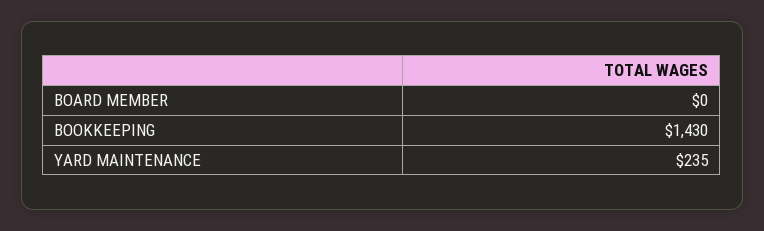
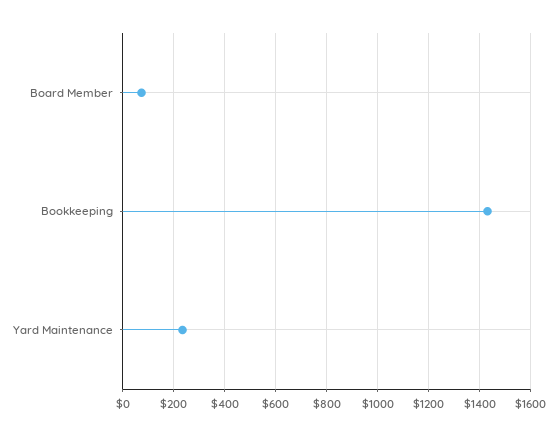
BOARD MEMBER: 0 -> 75

